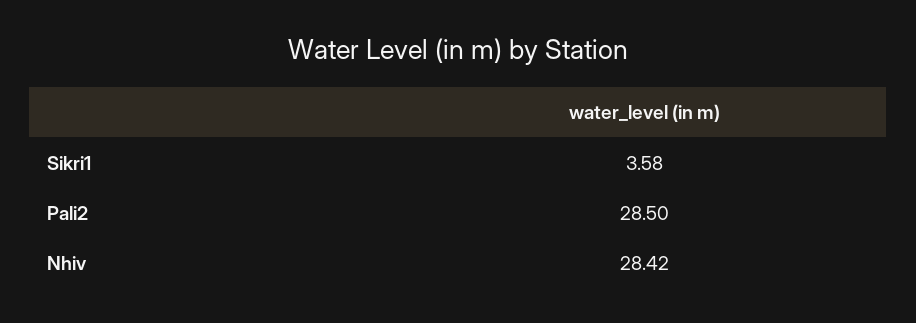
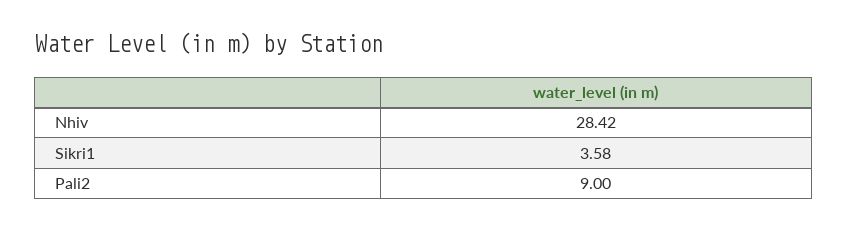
Pali2: 28.5 -> 9

